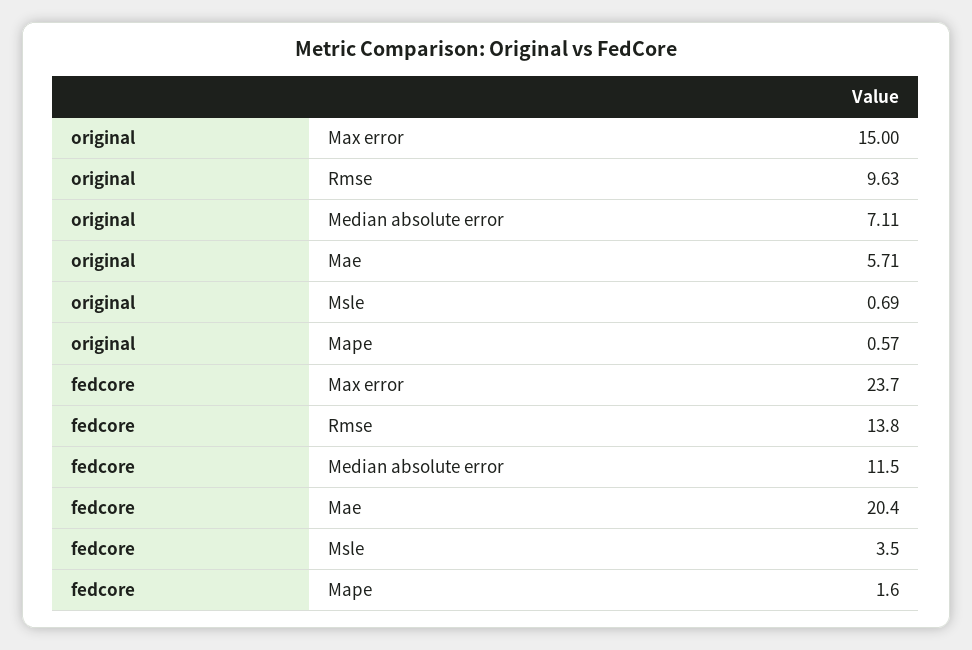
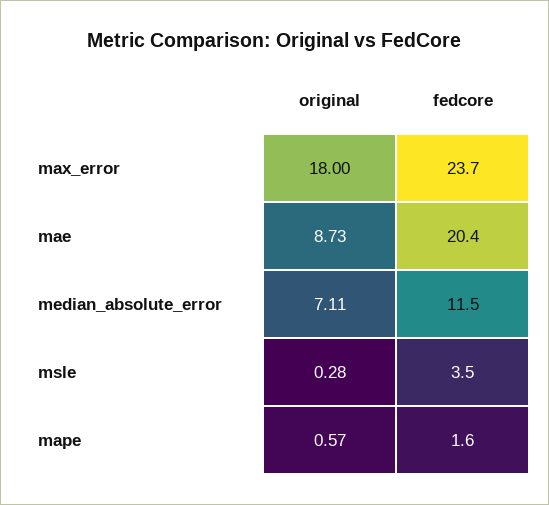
original, Max error: 15 -> 18
original, Rmse: 9.63 -> none
original, Mae: 5.71 -> 8.73
original, Msle: 0.69 -> 0.28
fedcore, Rmse: 13.8 -> none

